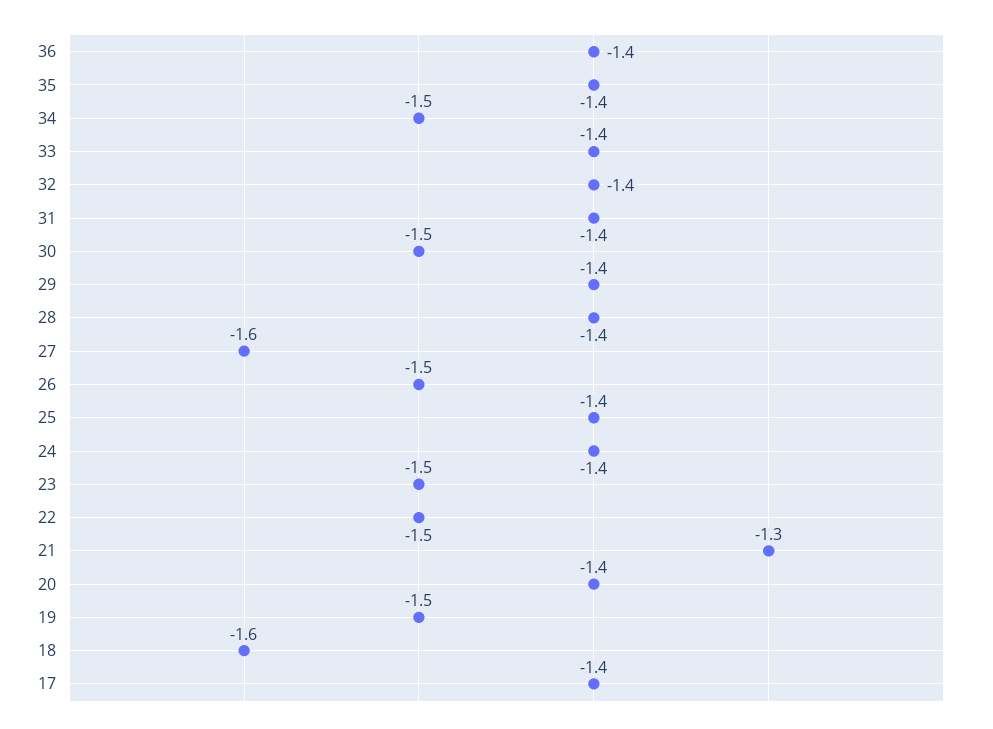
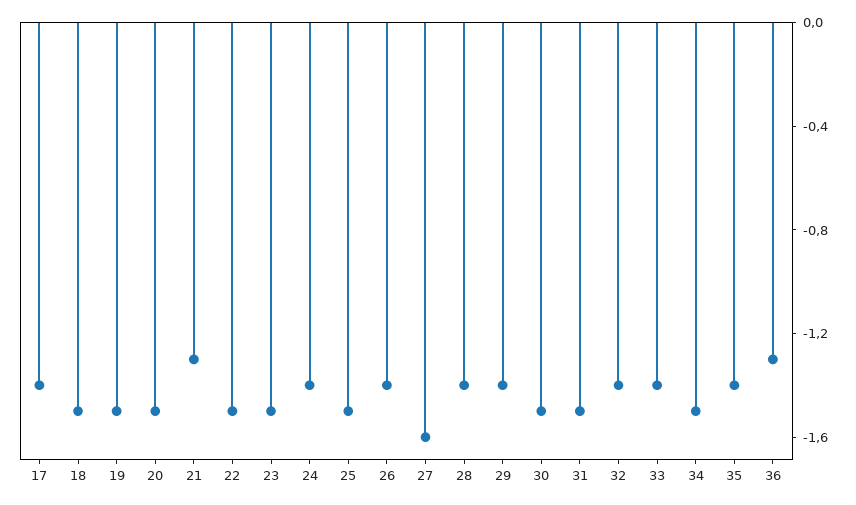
36: -1.4 -> -1.3
31: -1.4 -> -1.5
26: -1.5 -> -1.4
25: -1.4 -> -1.5
20: -1.4 -> -1.5
18: -1.6 -> -1.5

